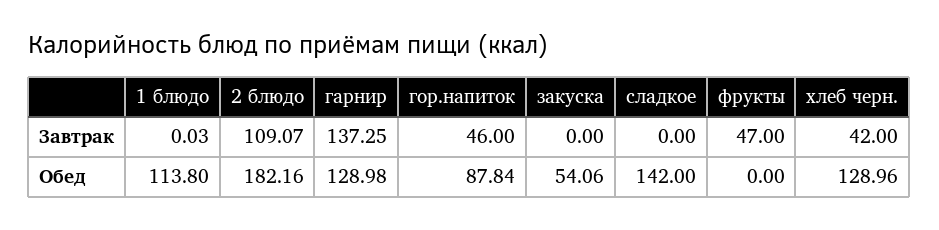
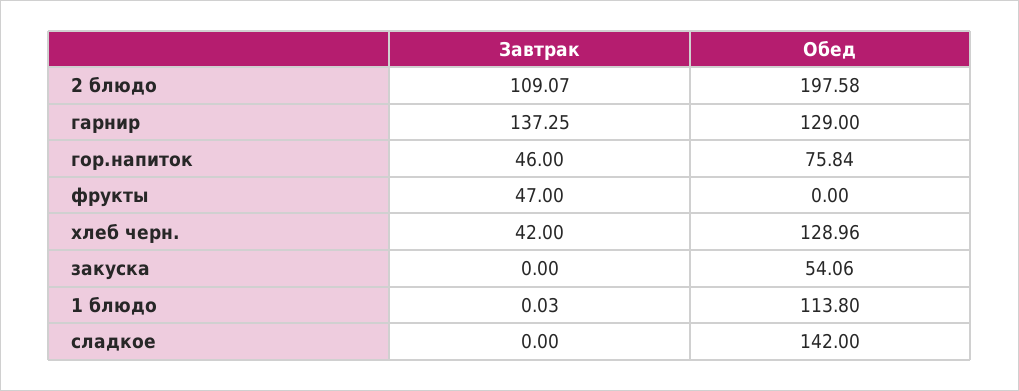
2 блюдо, Обед: 182.16 -> 197.58
гарнир, Обед: 128.98 -> 129
гор.напиток, Обед: 87.84 -> 75.84

